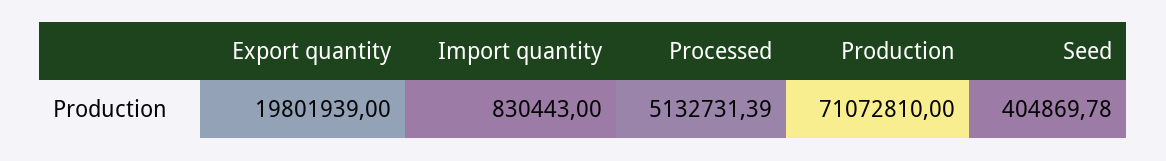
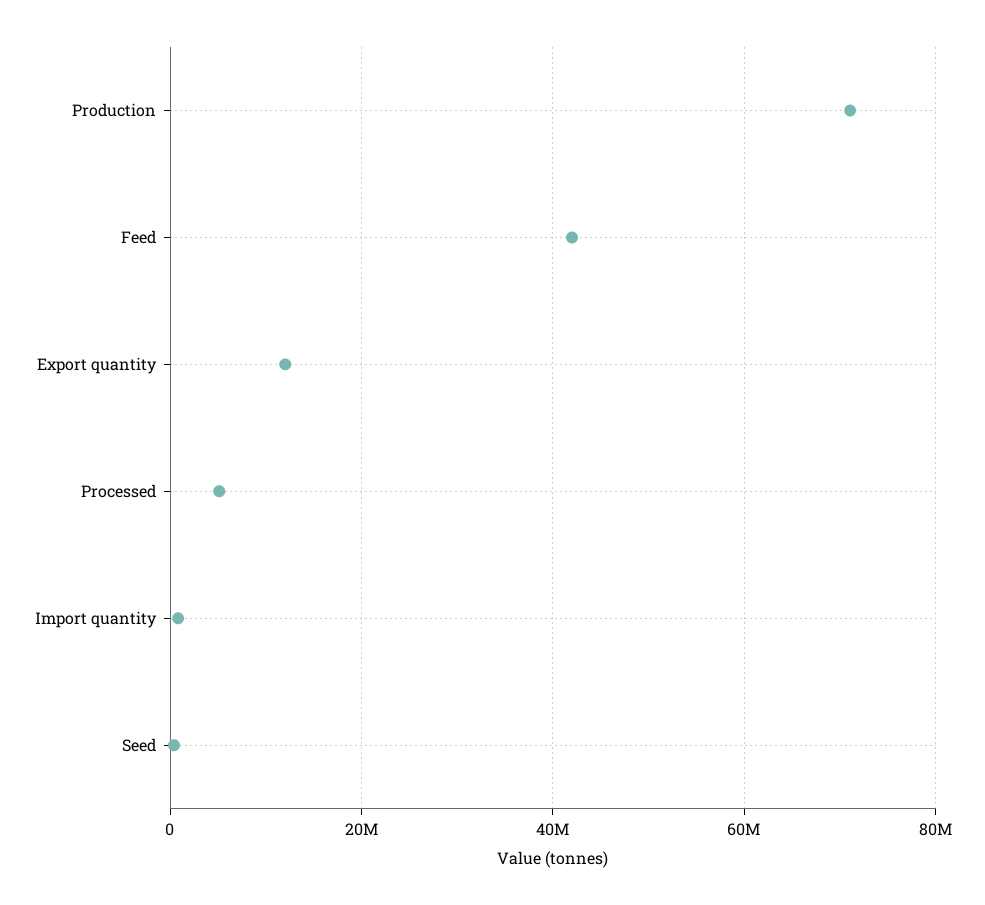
Export quantity: 19801939 -> 12000000
Feed: none -> 42000000

